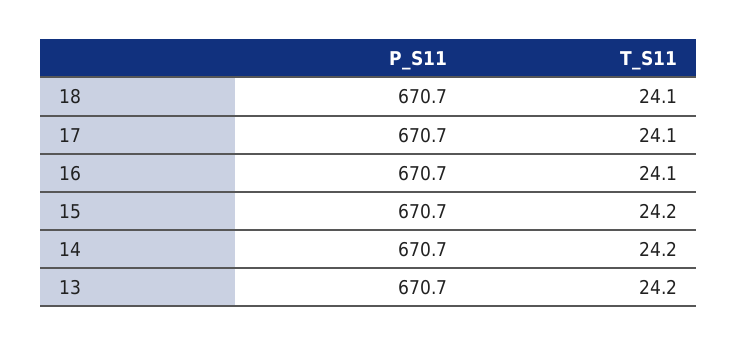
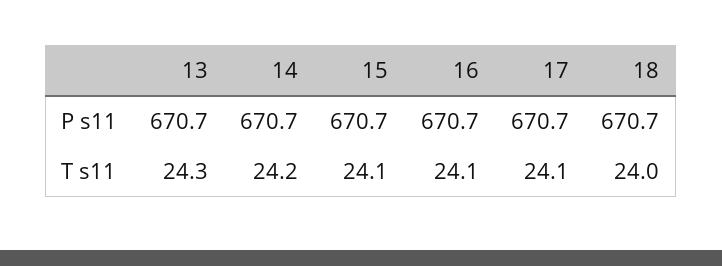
T_S11, 18: 24.1 -> 24
T_S11, 15: 24.2 -> 24.1
T_S11, 13: 24.2 -> 24.3

